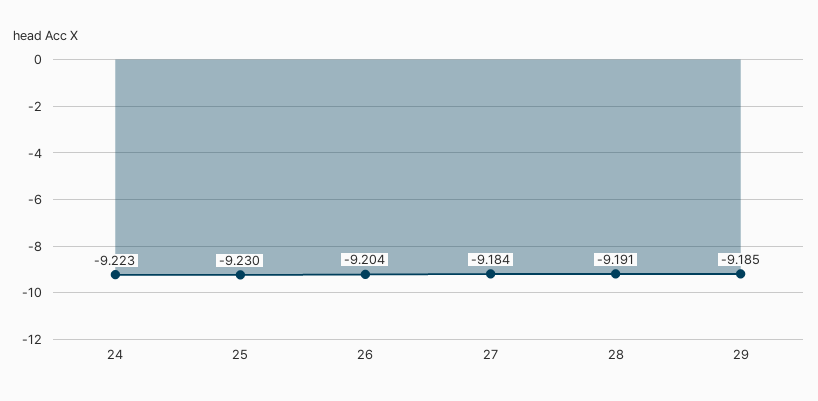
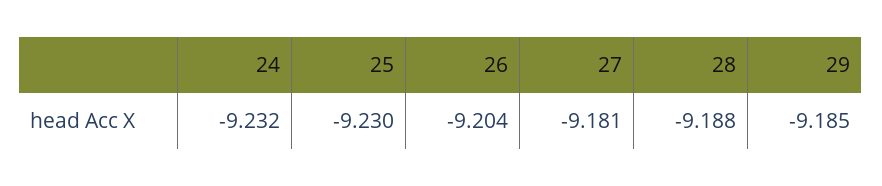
24: -9.223 -> -9.232
27: -9.184 -> -9.181
28: -9.191 -> -9.188

